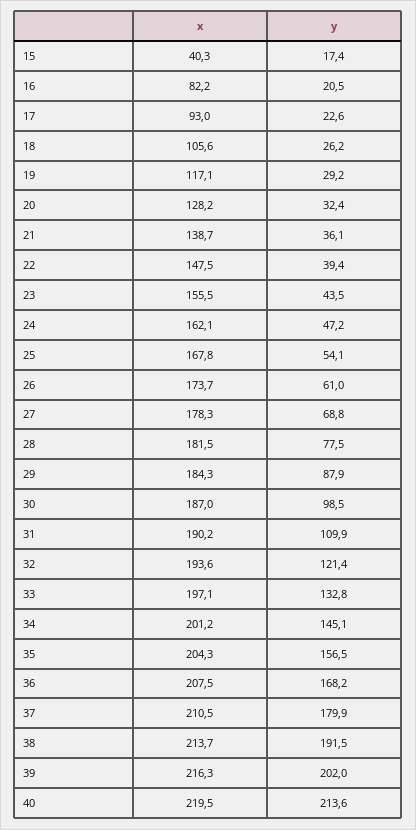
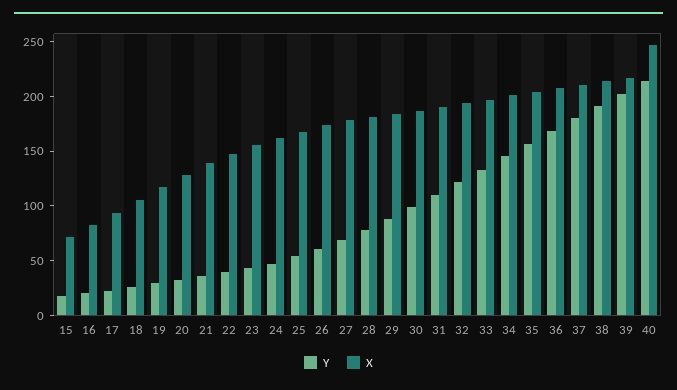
x, 15: 40.3 -> 70
x, 40: 219.5 -> 250

